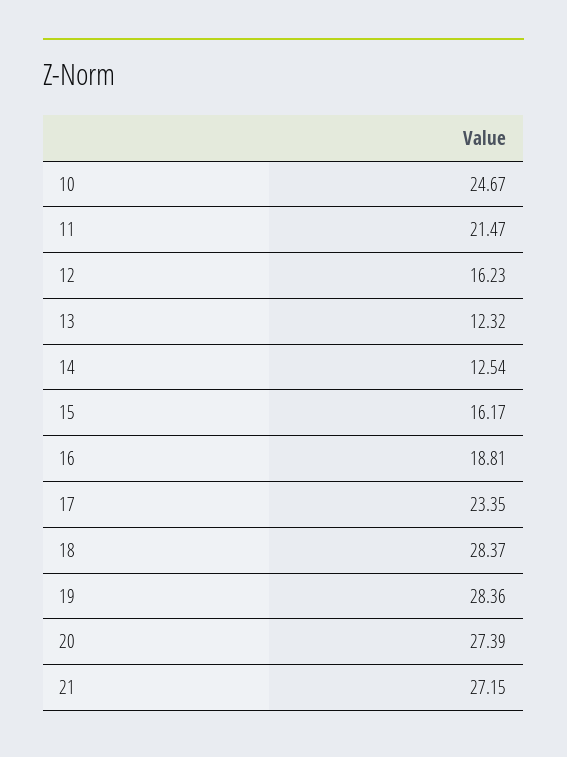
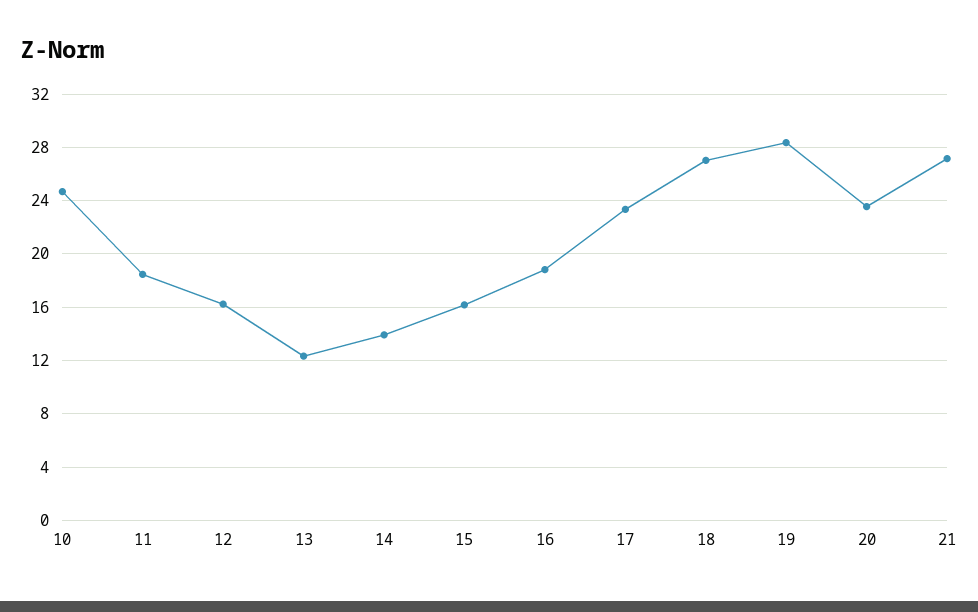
11: 21.47 -> 18.5
14: 12.54 -> 14
18: 28.37 -> 27
20: 27.39 -> 23.5

